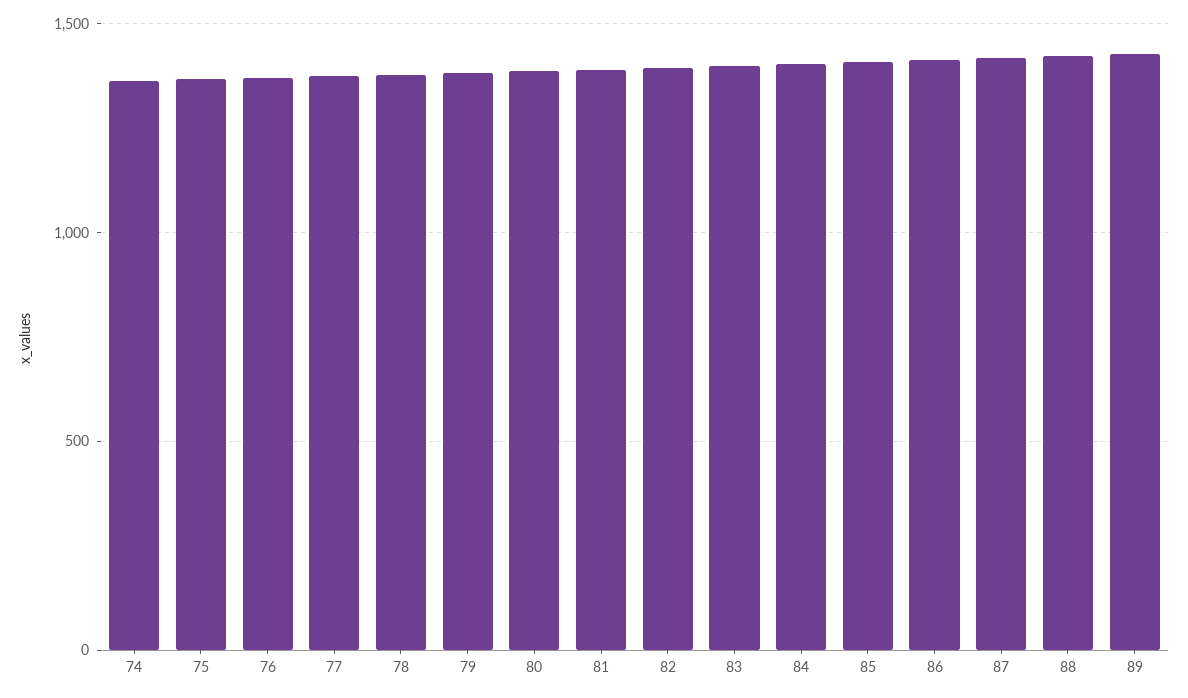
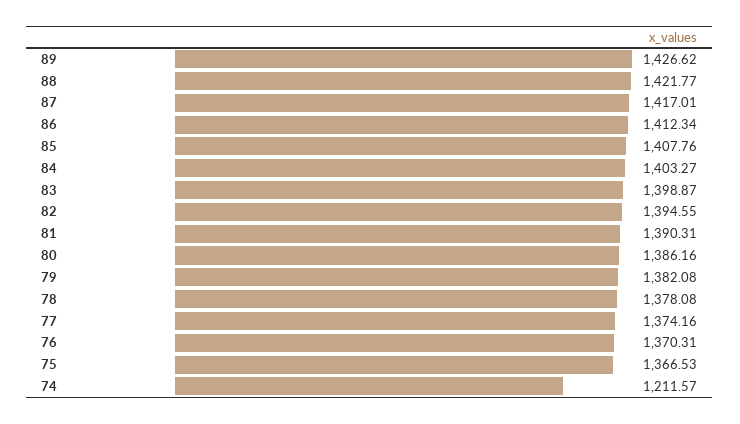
74: 1350 -> 1211.57

